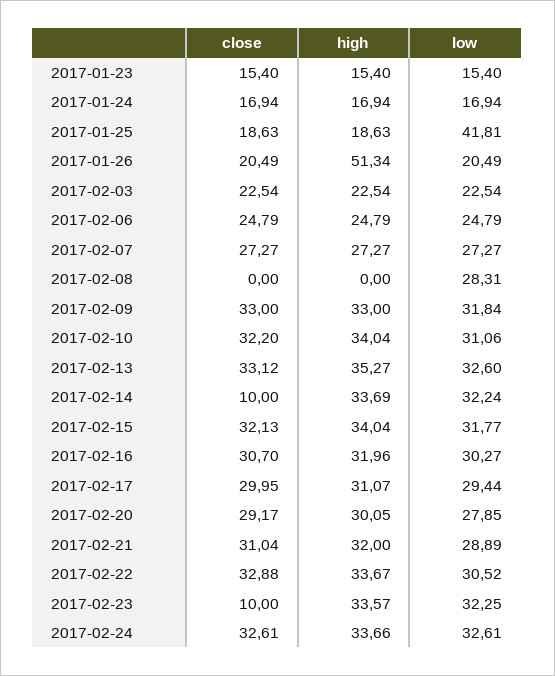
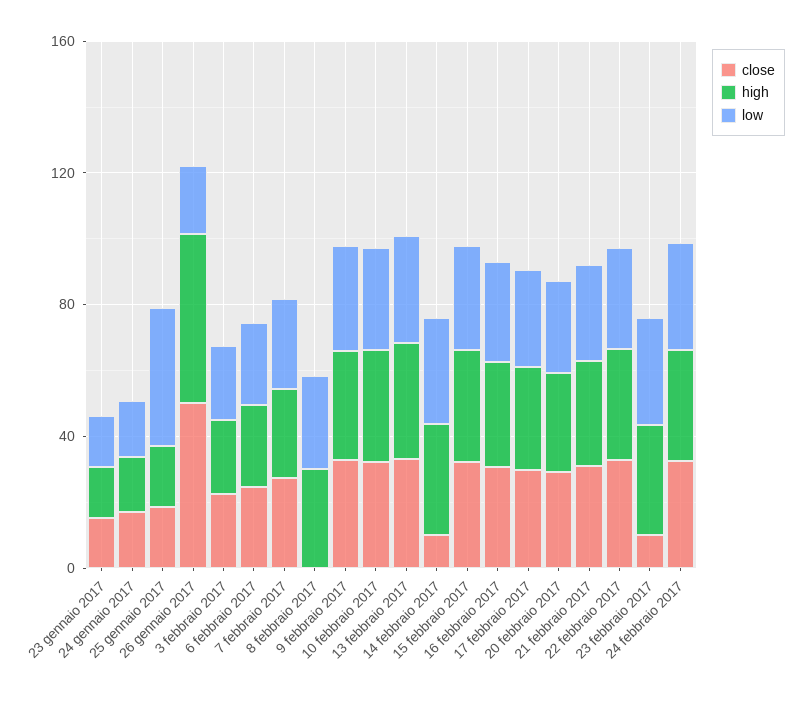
close, 2017-01-26: 20.49 -> 50
high, 2017-02-08: 0 -> 30

